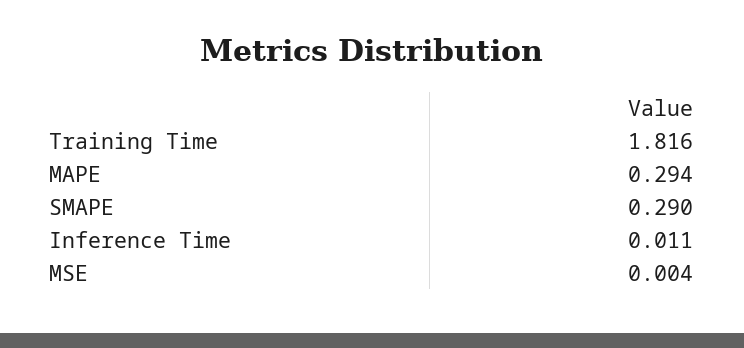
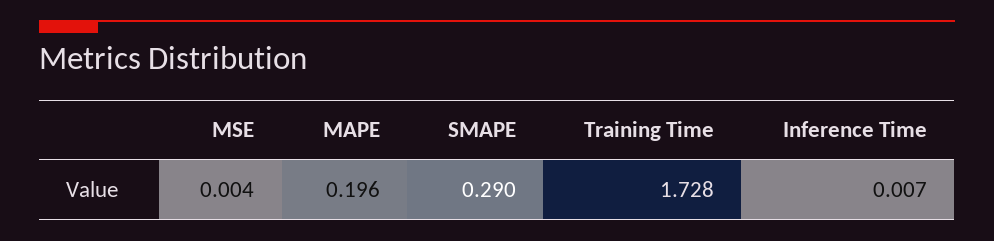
Training Time: 1.816 -> 1.728
MAPE: 0.294 -> 0.196
Inference Time: 0.011 -> 0.007

